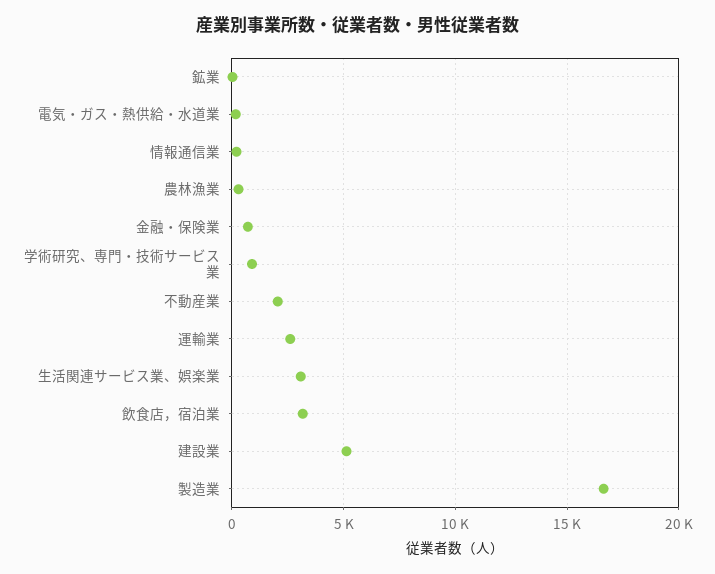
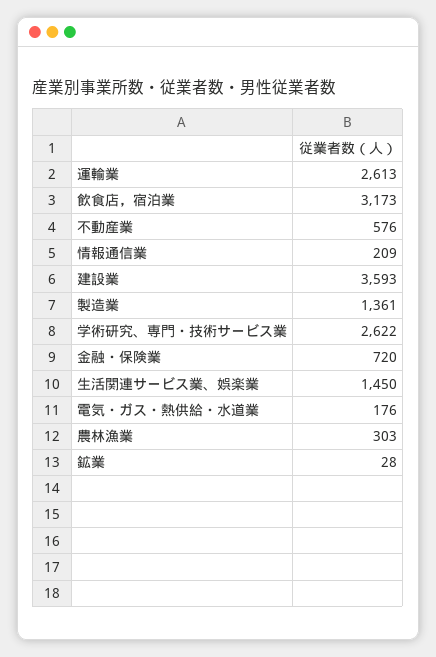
学術研究、専門・技術サービス業: 1000 -> 2622
不動産業: 2000 -> 576
生活関連サービス業、娯楽業: 3000 -> 1450
建設業: 5000 -> 3593
製造業: 16500 -> 1361

